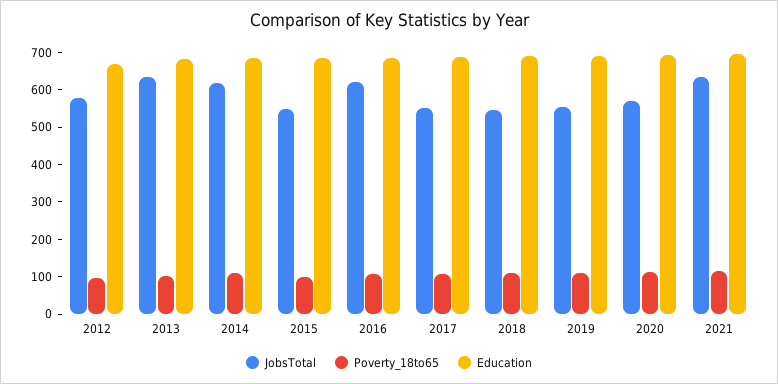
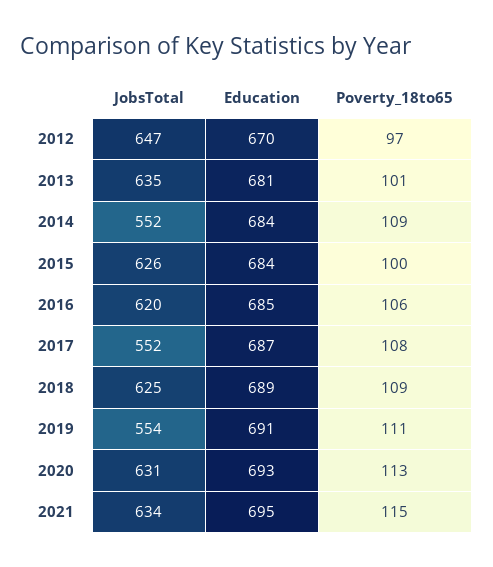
JobsTotal, 2012: 575 -> 647
JobsTotal, 2014: 625 -> 552
JobsTotal, 2015: 550 -> 626
JobsTotal, 2018: 550 -> 625
JobsTotal, 2020: 575 -> 631

